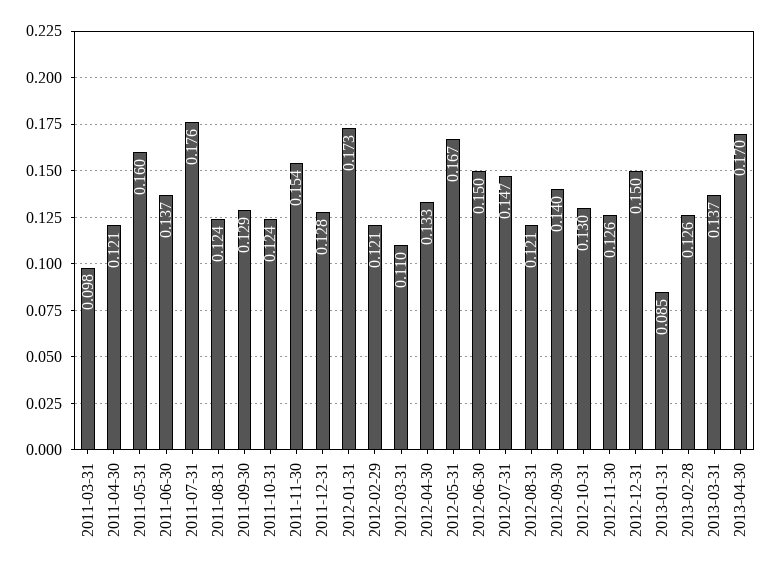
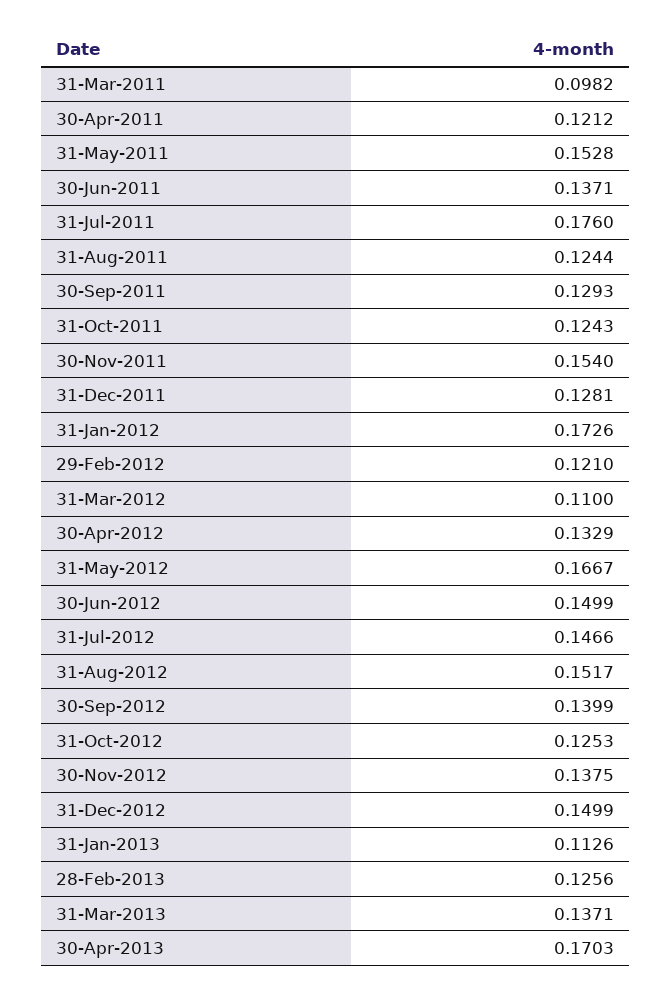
2011-05-31: 0.16 -> 0.1528
2012-08-31: 0.121 -> 0.1517
2012-10-31: 0.13 -> 0.1253
2012-11-30: 0.126 -> 0.1375
2013-01-31: 0.085 -> 0.1126

